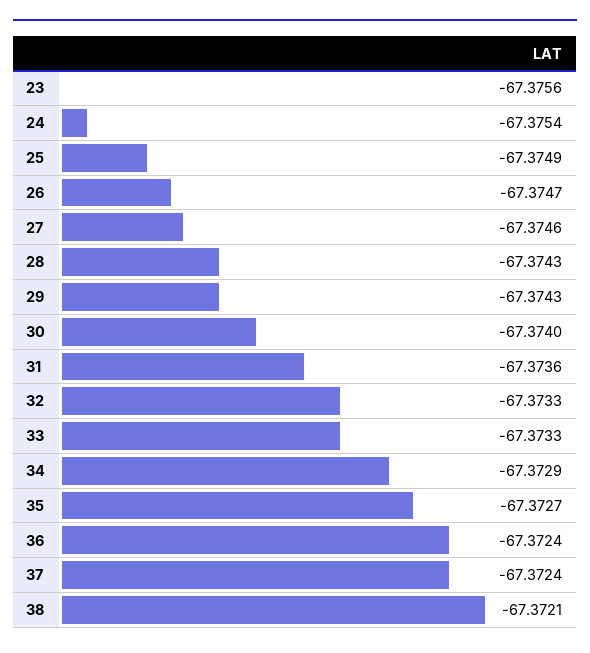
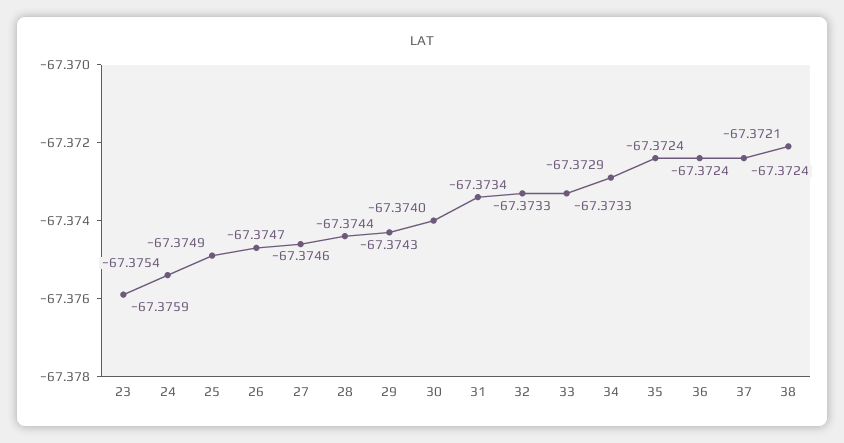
23: -67.3756 -> -67.3759
28: -67.3743 -> -67.3744
31: -67.3736 -> -67.3734
35: -67.3727 -> -67.3724

